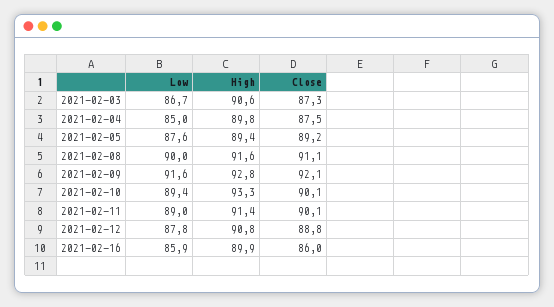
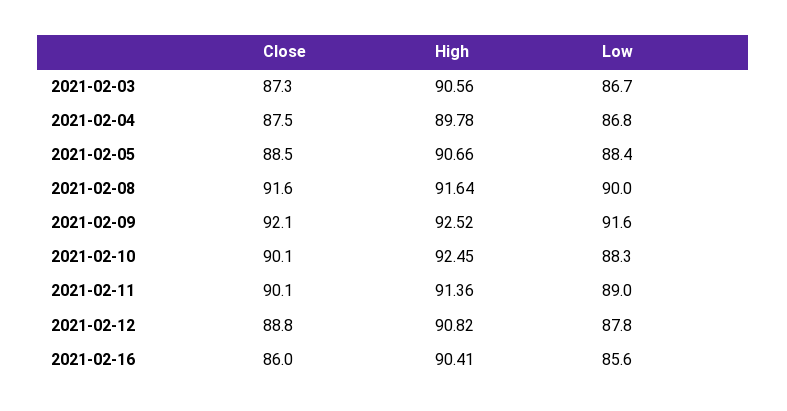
Low, 2021-02-04: 85 -> 86.8
Low, 2021-02-05: 87.6 -> 88.4
High, 2021-02-05: 89.4 -> 90.66
Close, 2021-02-05: 89.2 -> 88.5
Close, 2021-02-08: 91.1 -> 91.6
High, 2021-02-09: 92.8 -> 92.52
Low, 2021-02-10: 89.4 -> 88.3
High, 2021-02-10: 93.3 -> 92.45
Low, 2021-02-16: 85.9 -> 85.6
High, 2021-02-16: 89.9 -> 90.41

